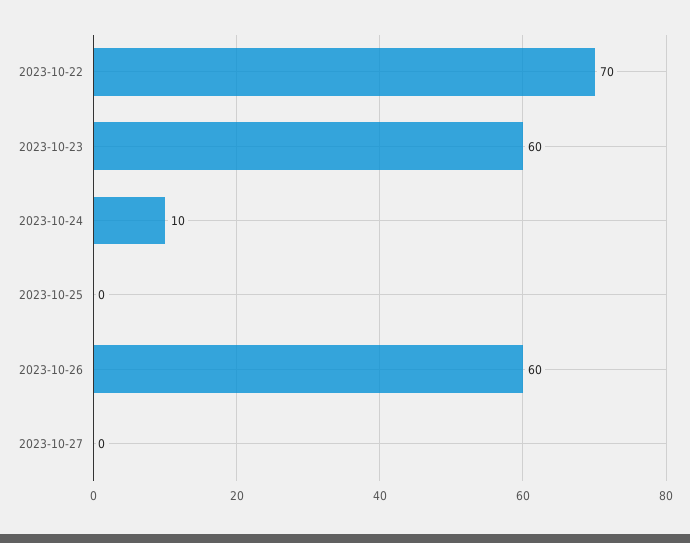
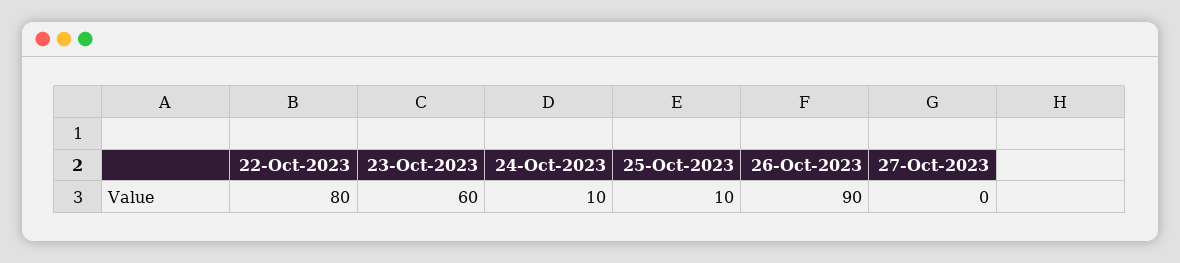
2023-10-22: 70 -> 80
2023-10-25: 0 -> 10
2023-10-26: 60 -> 90

